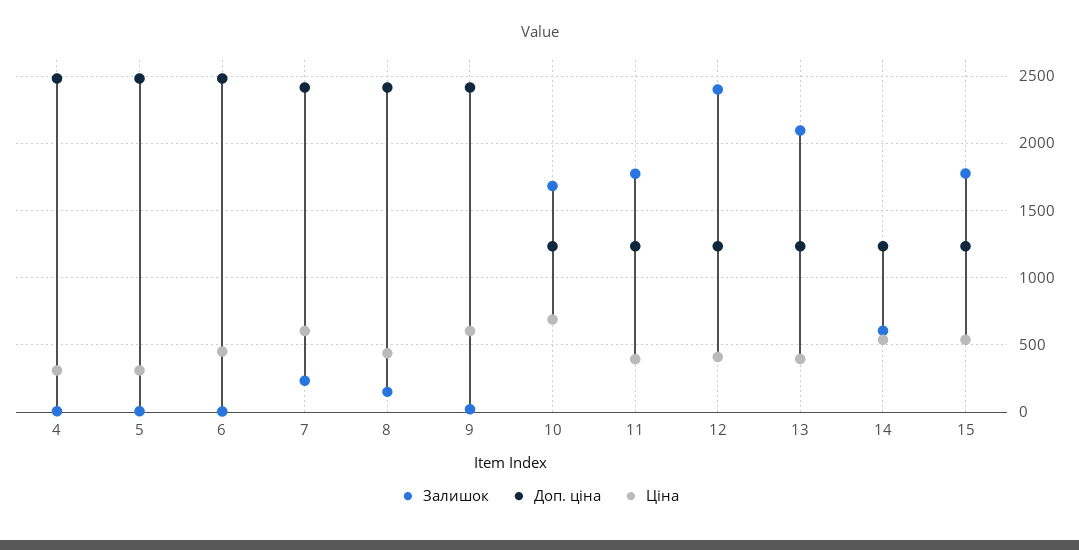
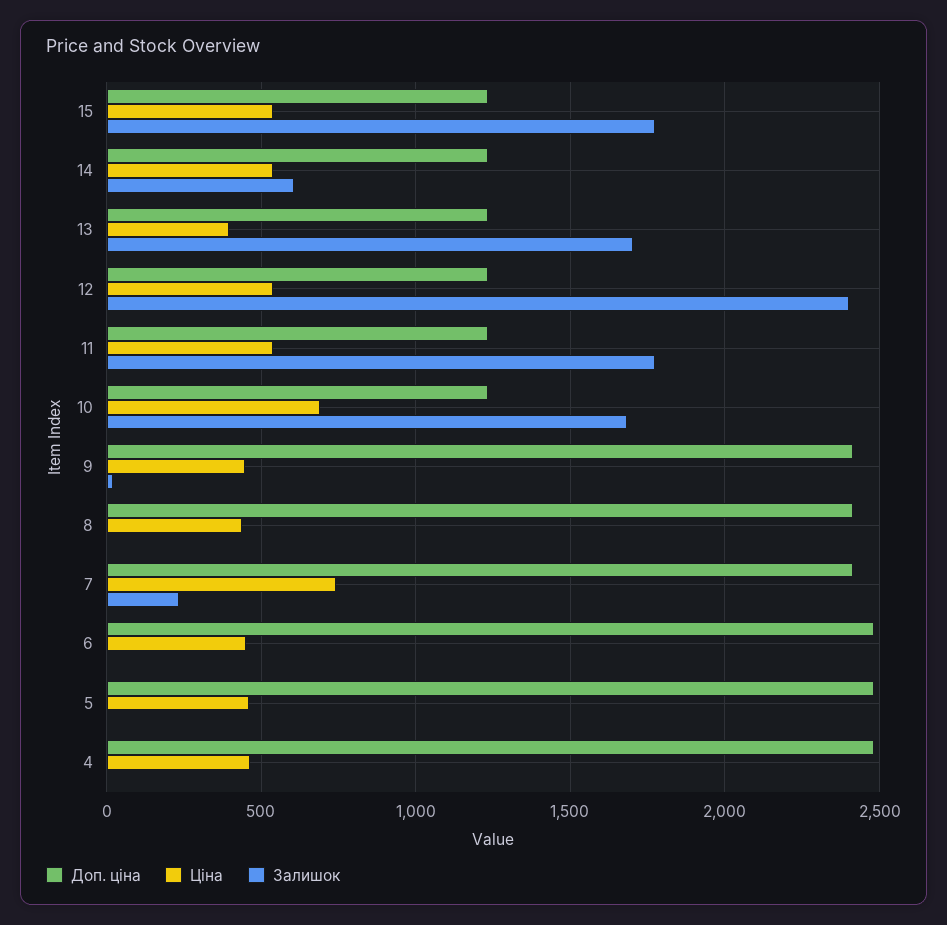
Ціна, 4: 300 -> 450
Ціна, 5: 300 -> 450
Ціна, 7: 600 -> 750
Залишок, 8: 150 -> 0
Ціна, 9: 600 -> 450
Ціна, 11: 400 -> 550
Ціна, 12: 400 -> 550
Залишок, 13: 2100 -> 1700

